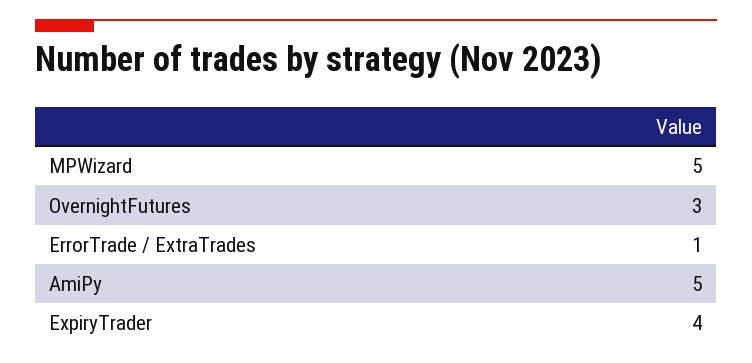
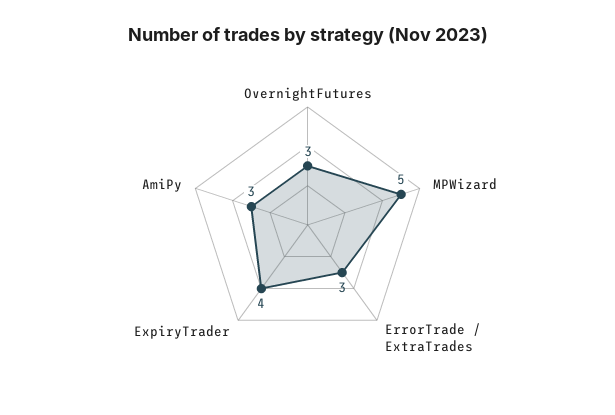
ErrorTrade / ExtraTrades: 1 -> 3
AmiPy: 5 -> 3

